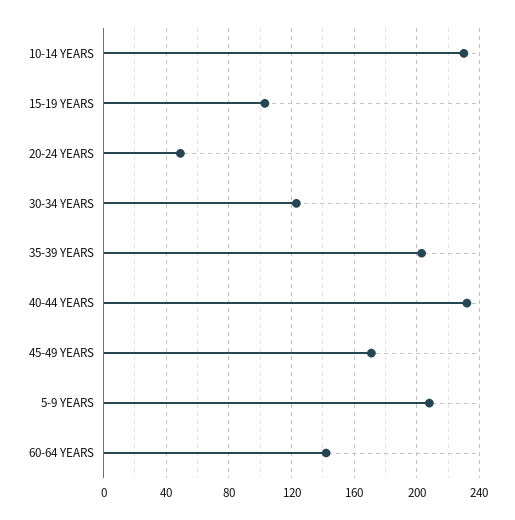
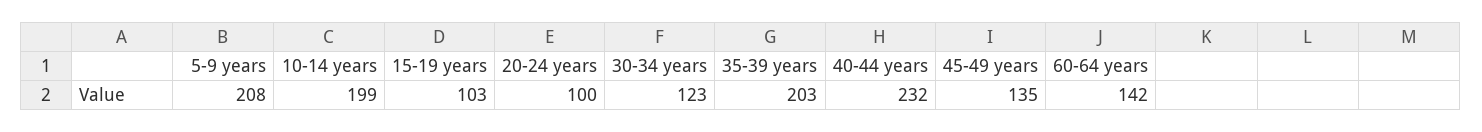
10-14 YEARS: 230 -> 199
20-24 YEARS: 50 -> 100
45-49 YEARS: 170 -> 135

